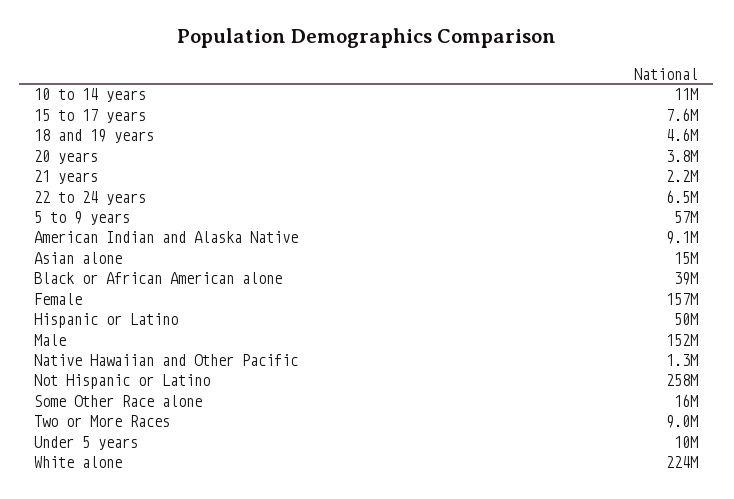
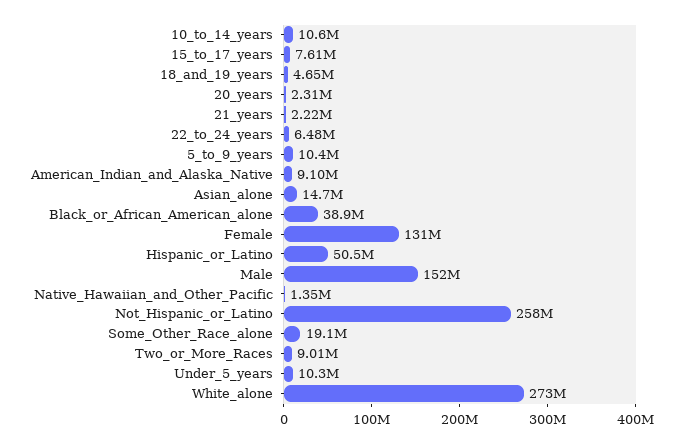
20 years: 3800000 -> 2310000
5 to 9 years: 57000000 -> 10400000
Female: 157000000 -> 131000000
Some Other Race alone: 16000000 -> 19100000
White alone: 224000000 -> 273000000

